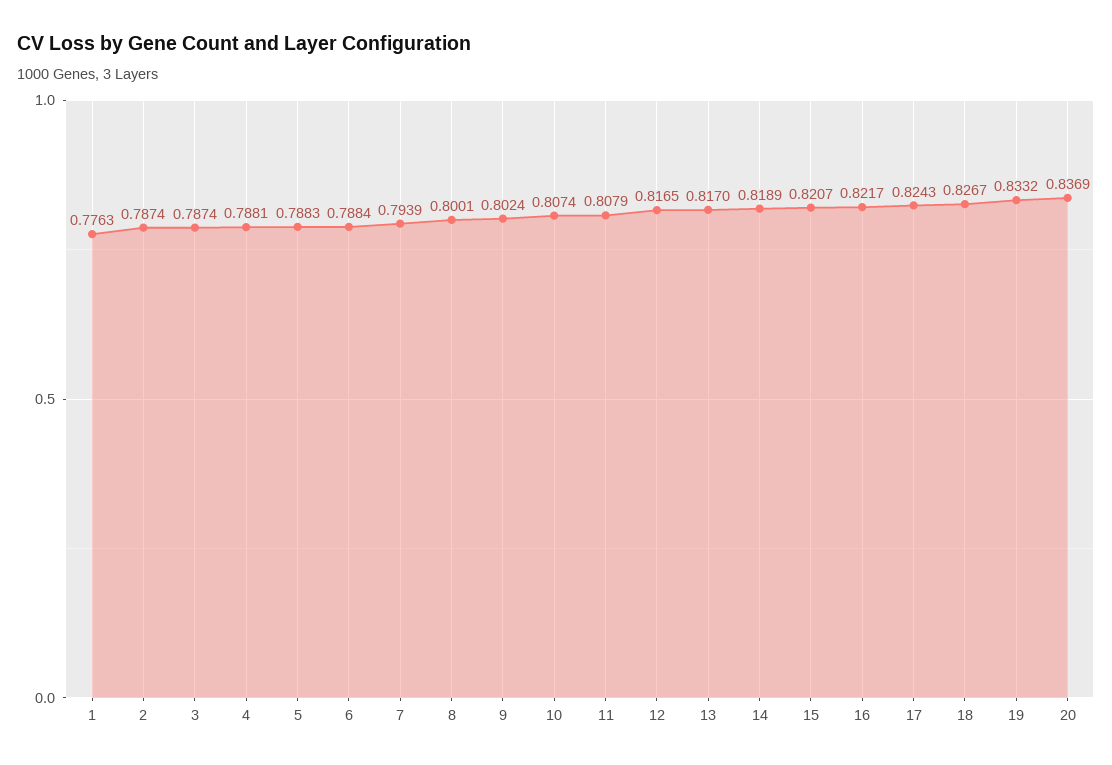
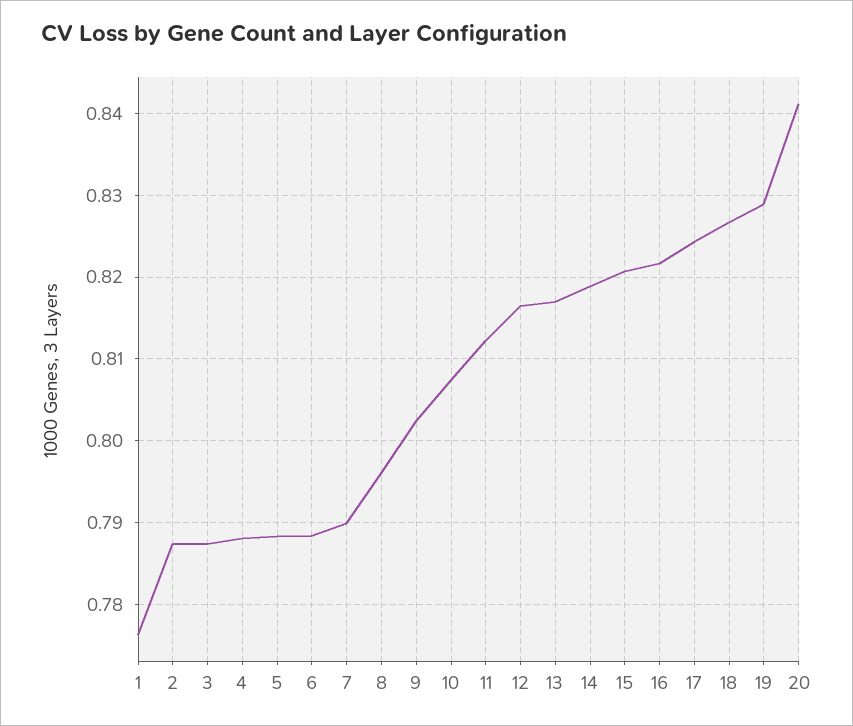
7: 0.7939 -> 0.79
8: 0.8001 -> 0.796
11: 0.8079 -> 0.812
19: 0.8332 -> 0.829
20: 0.8369 -> 0.841

